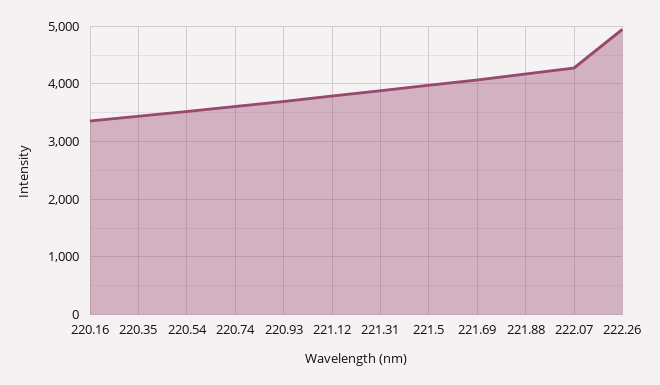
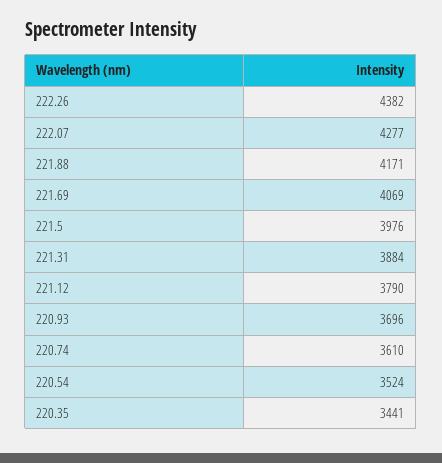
220.16: 3400 -> none
222.26: 5000 -> 4382

